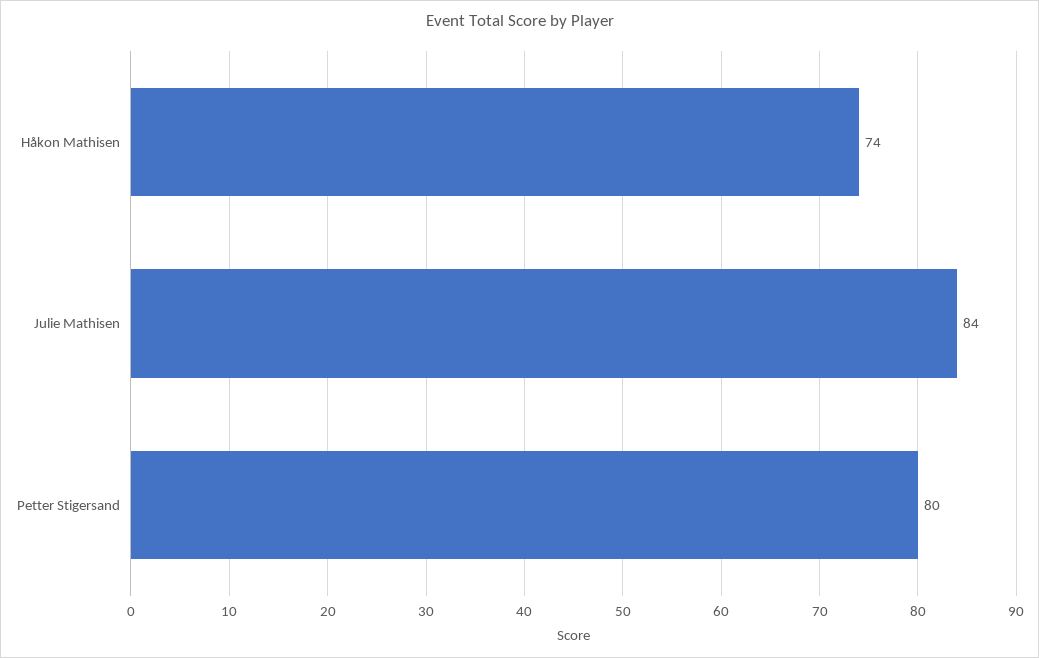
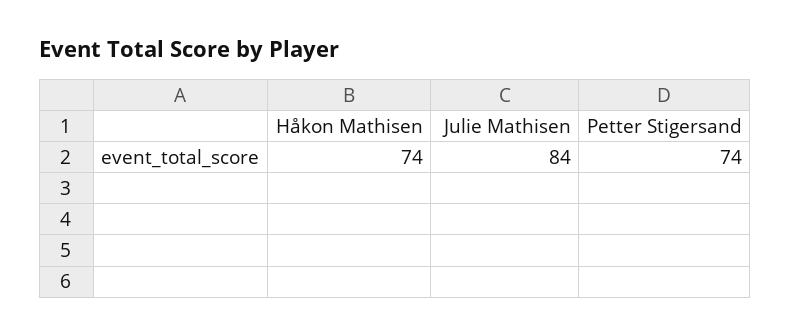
Petter Stigersand: 80 -> 74

